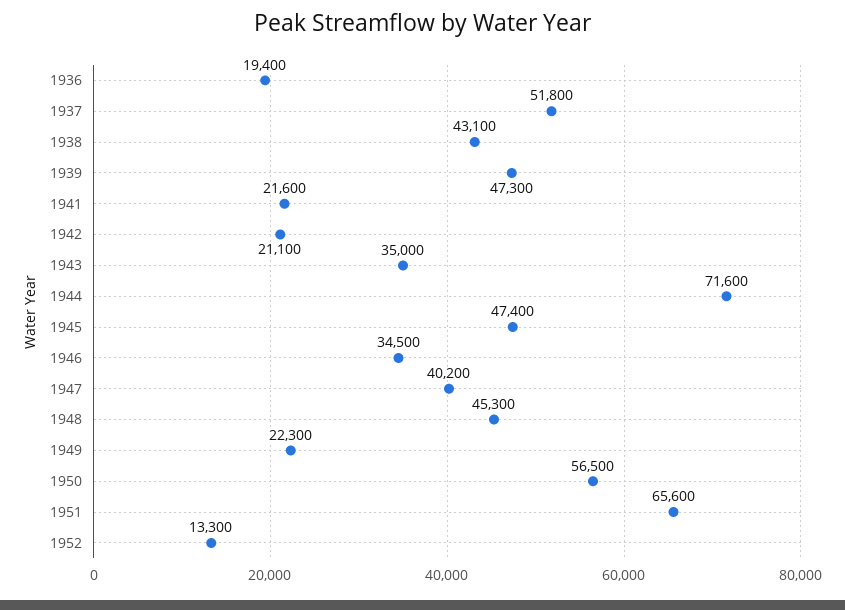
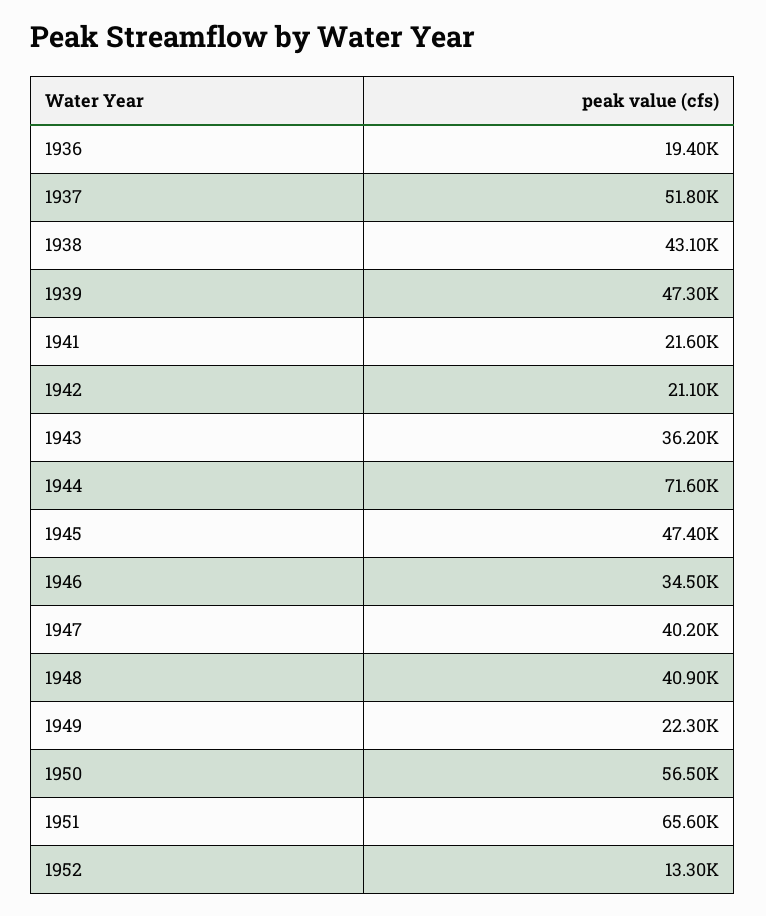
1943: 35000 -> 36200
1948: 45300 -> 40900

